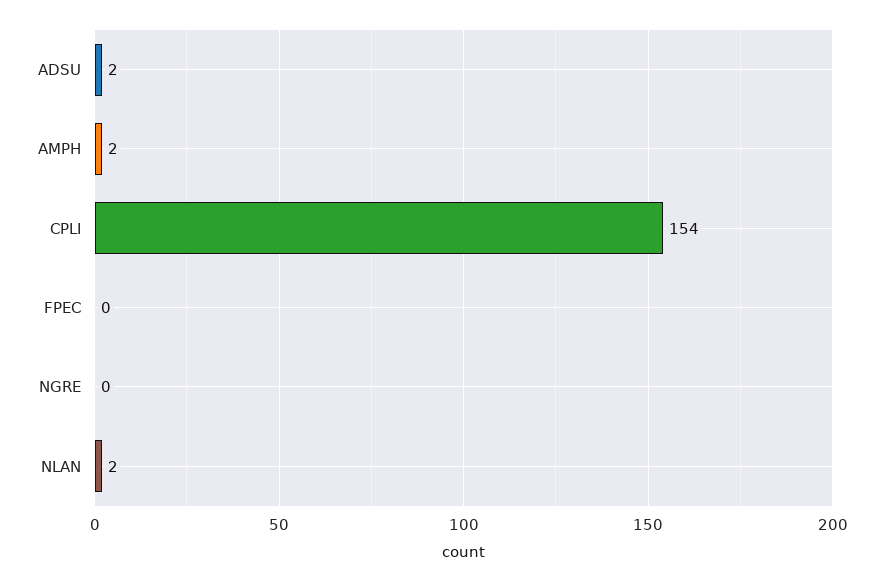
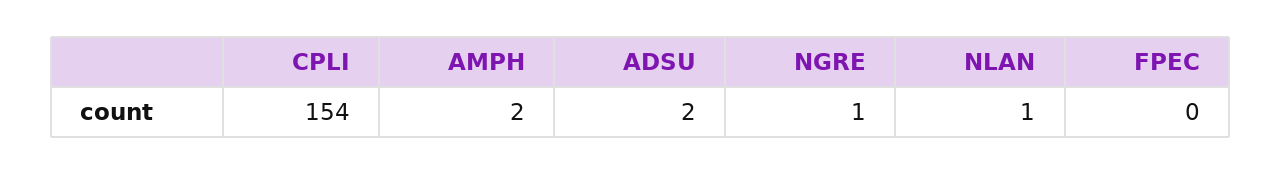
NGRE: 0 -> 1
NLAN: 2 -> 1

